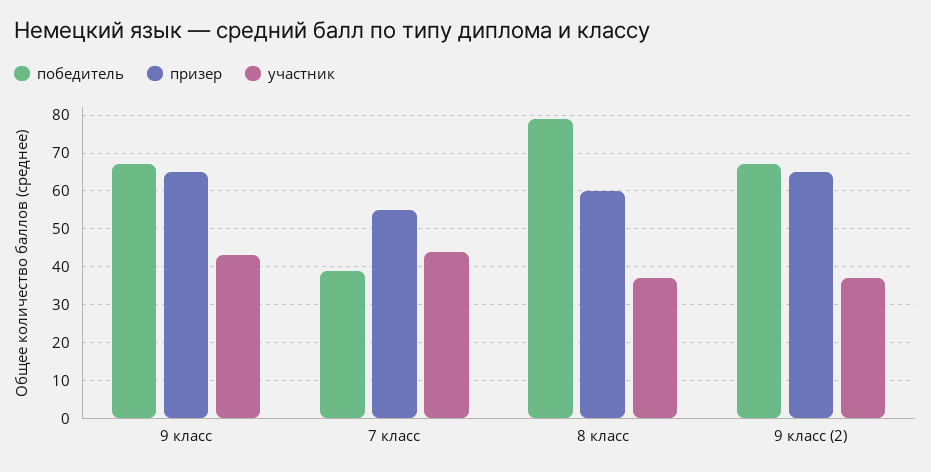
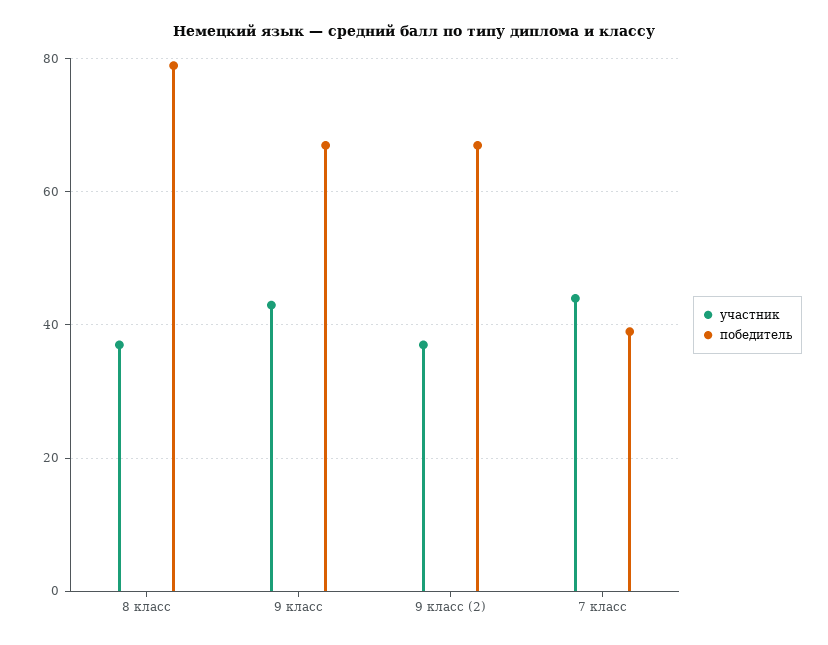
призер, 9 класс: 65 -> none
призер, 7 класс: 55 -> none
призер, 8 класс: 60 -> none
призер, 9 класс (2): 65 -> none

